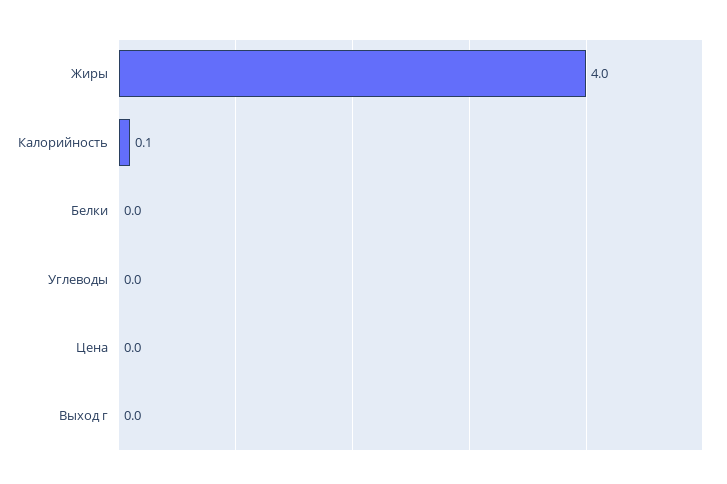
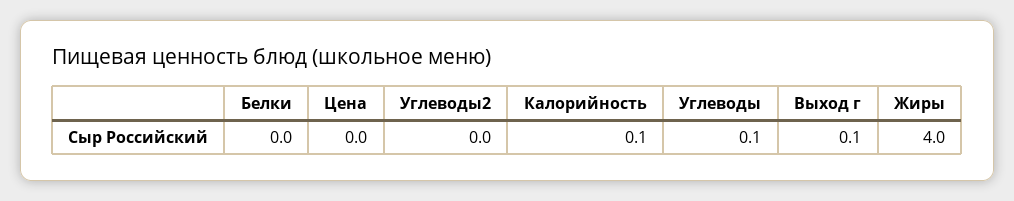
Углеводы: 0 -> 0.1
Выход г: 0 -> 0.1
Углеводы2: none -> 0

